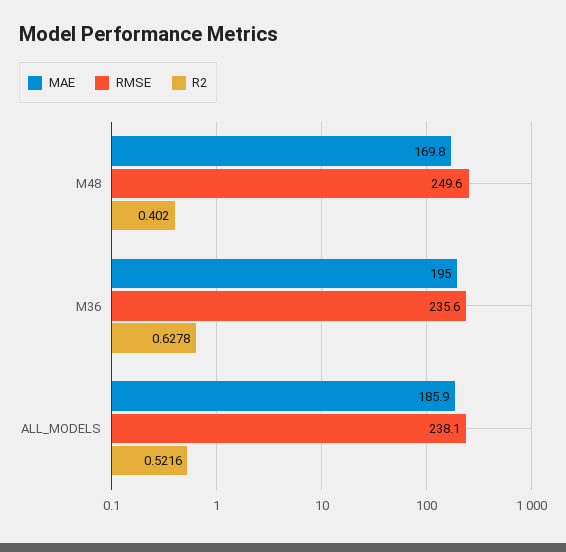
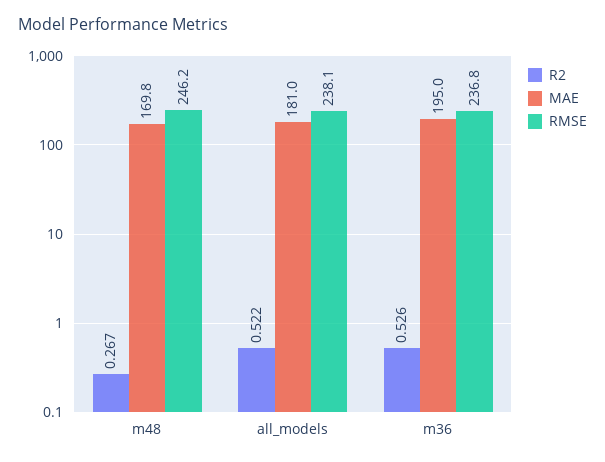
RMSE, M48: 249.6 -> 246.2
R2, M48: 0.402 -> 0.267
RMSE, M36: 235.6 -> 236.8
R2, M36: 0.6278 -> 0.526
MAE, ALL_MODELS: 185.9 -> 181

